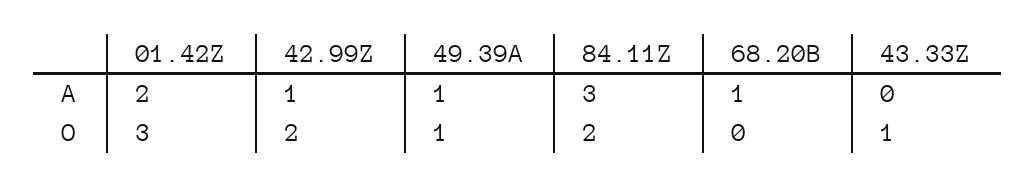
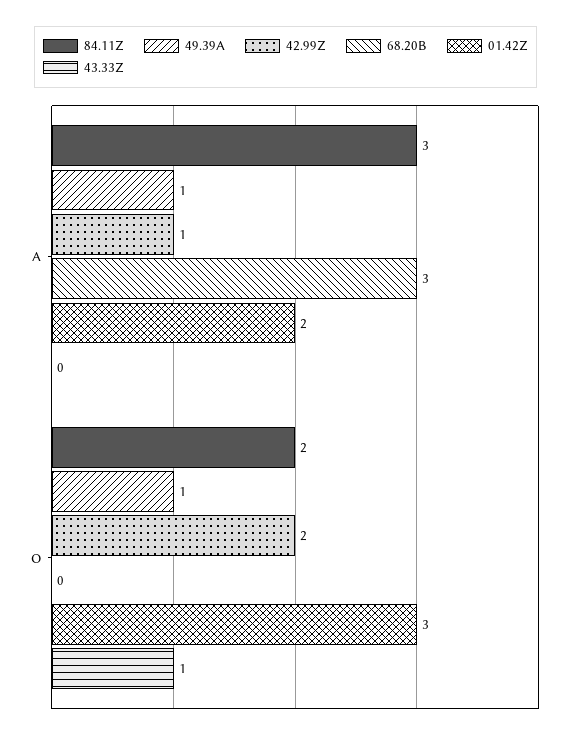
68.20B, A: 1 -> 3

